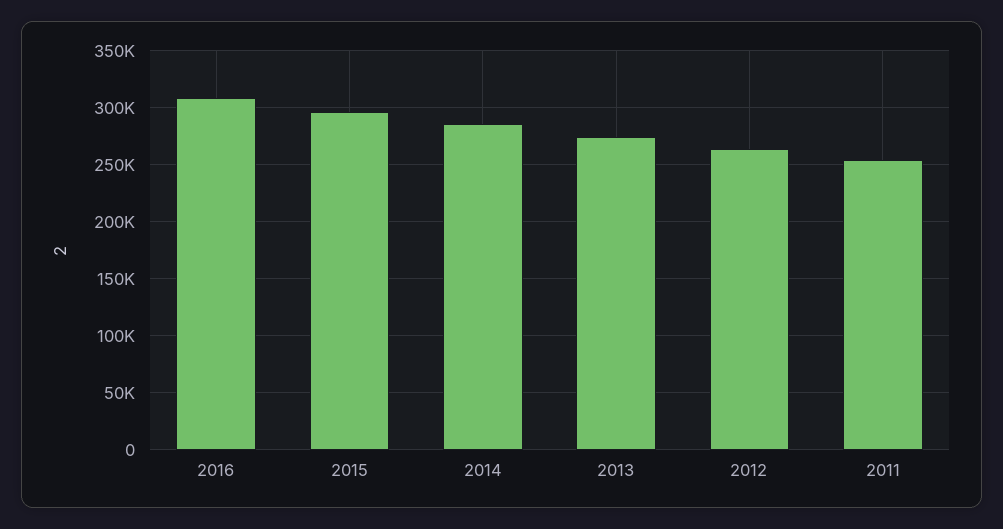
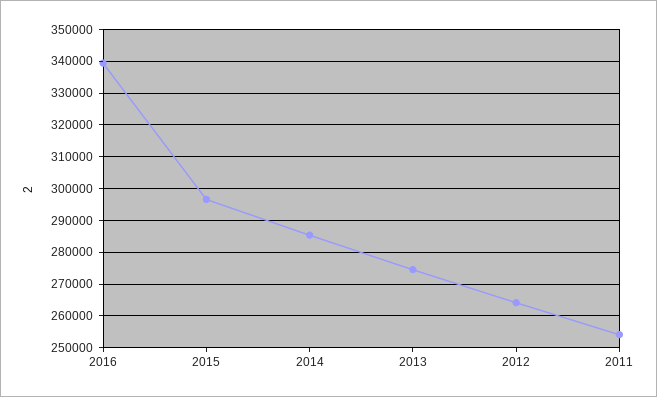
2016: 310000 -> 340000

